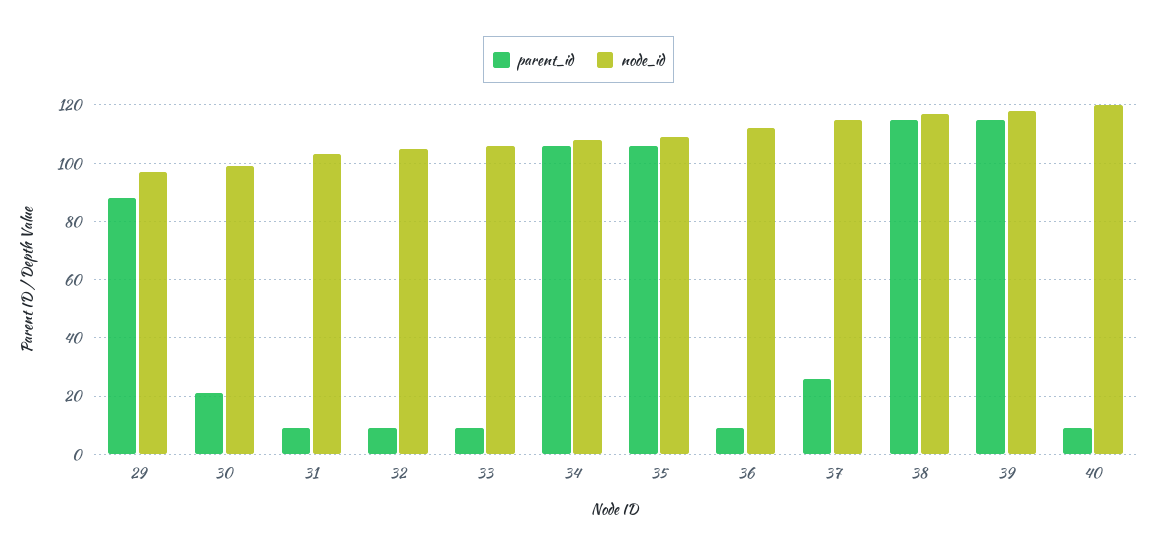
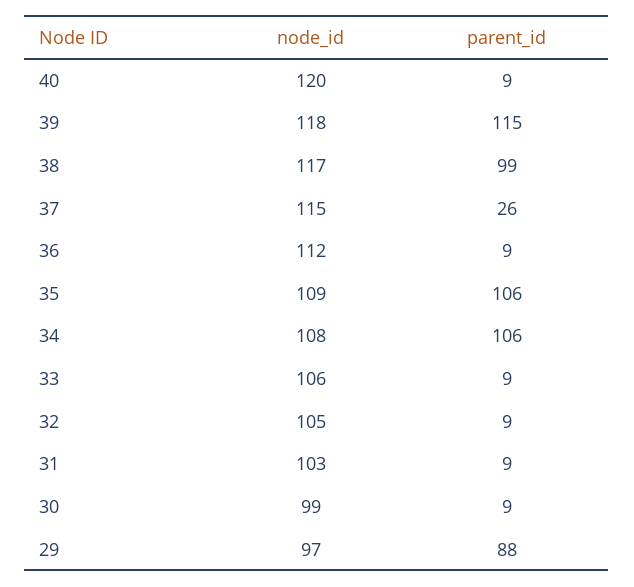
parent_id, 30: 20 -> 9
parent_id, 38: 115 -> 99

